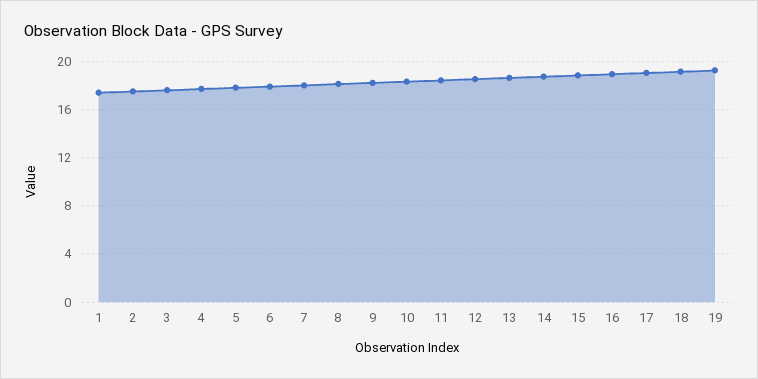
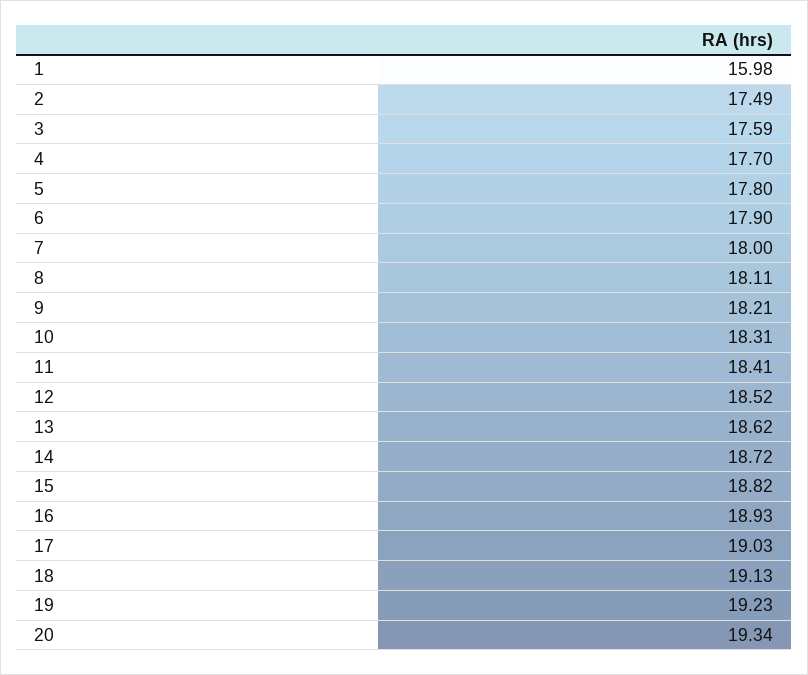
1: 17.5 -> 15.98
20: none -> 19.34

